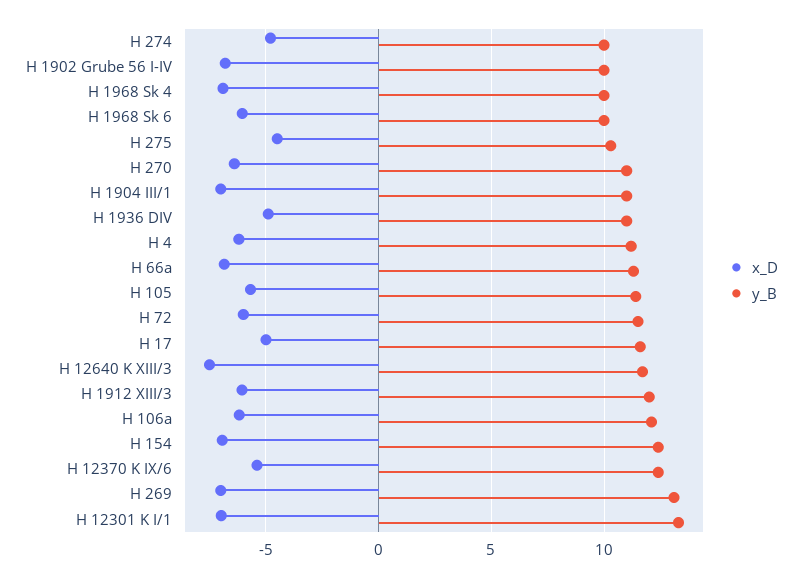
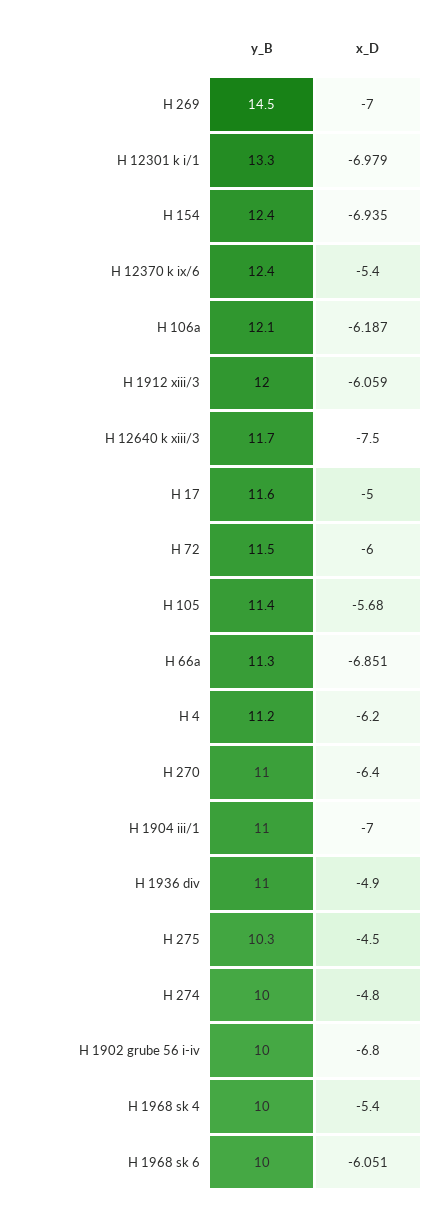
x_D, H 1968 Sk 4: -7 -> -5.4
y_B, H 269: 13 -> 14.5

